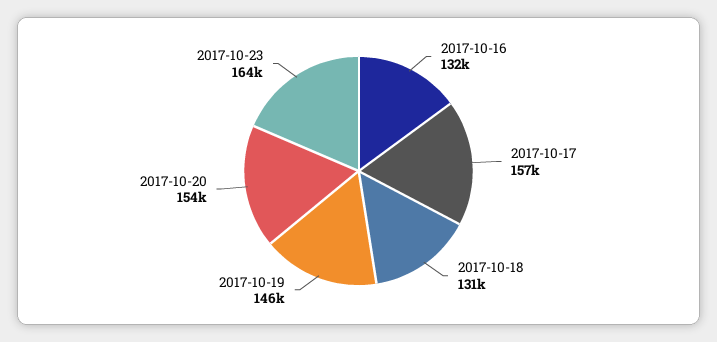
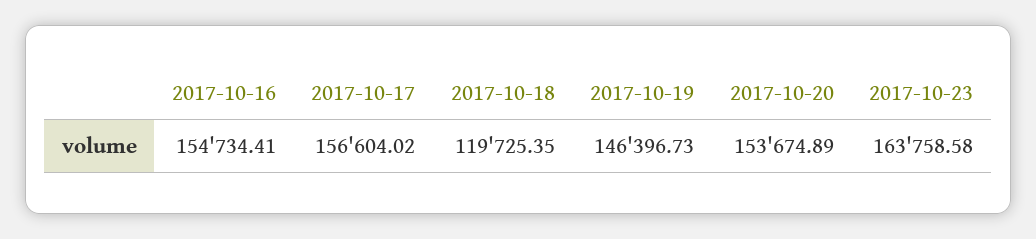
2017-10-16: 132000 -> 154734.41
2017-10-18: 131000 -> 119725.35

